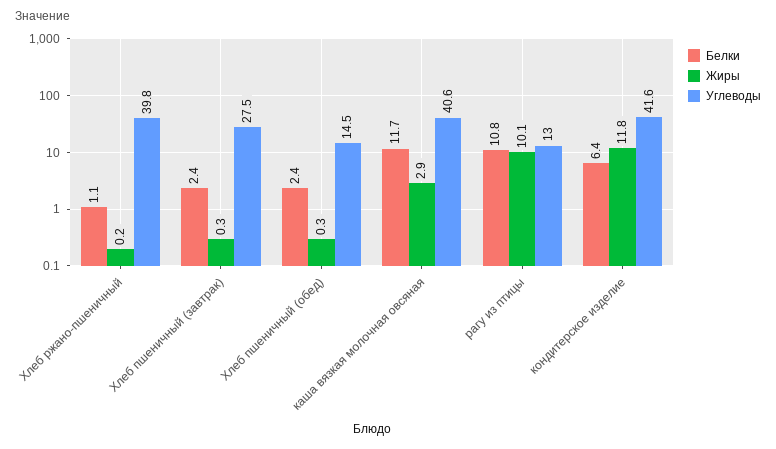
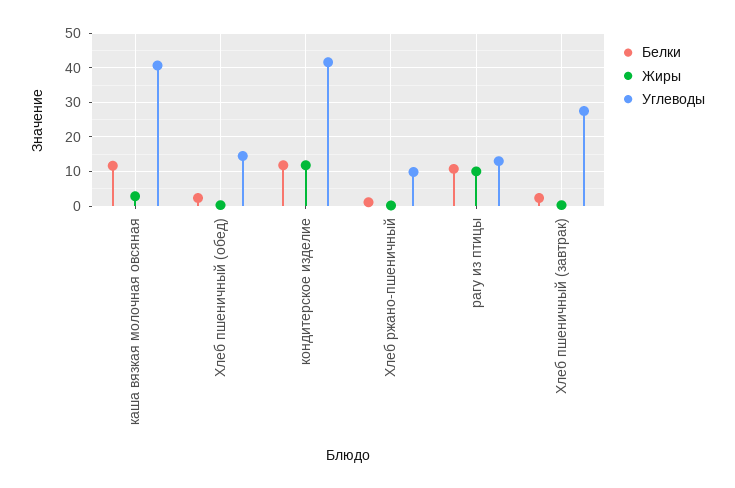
Углеводы, Хлеб ржано-пшеничный: 39.8 -> 10
Белки, кондитерское изделие: 6.4 -> 12

